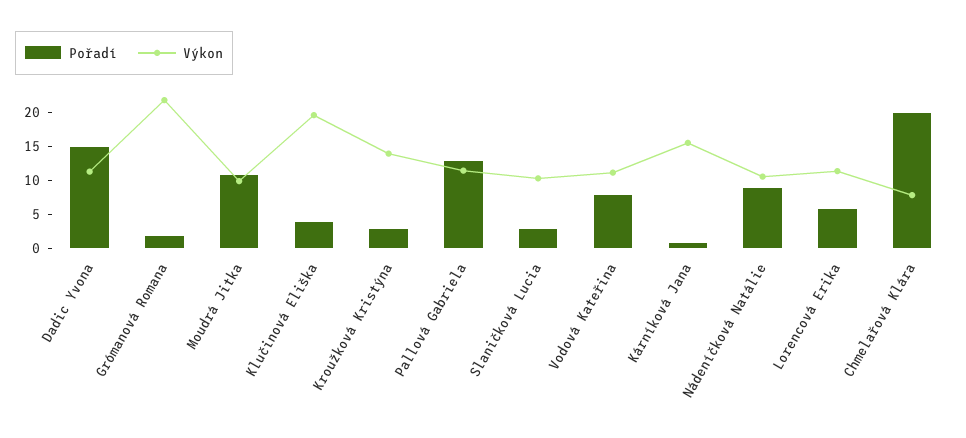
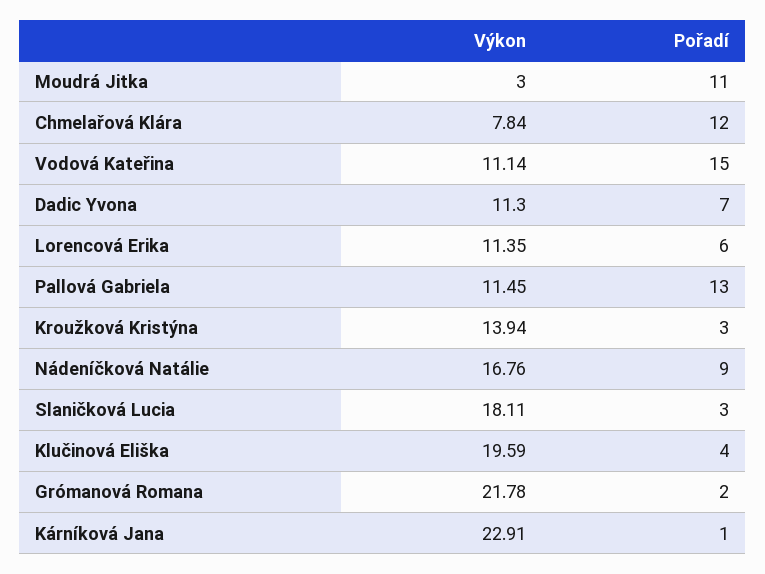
Pořadí, Dadic Yvona: 15 -> 7
Výkon, Moudrá Jitka: 10 -> 3
Výkon, Slaničková Lucia: 10 -> 18.11
Pořadí, Vodová Kateřina: 7.5 -> 15
Výkon, Kárníková Jana: 15 -> 22.91
Výkon, Nádeníčková Natálie: 10 -> 16.76
Pořadí, Chmelařová Klára: 20 -> 12

